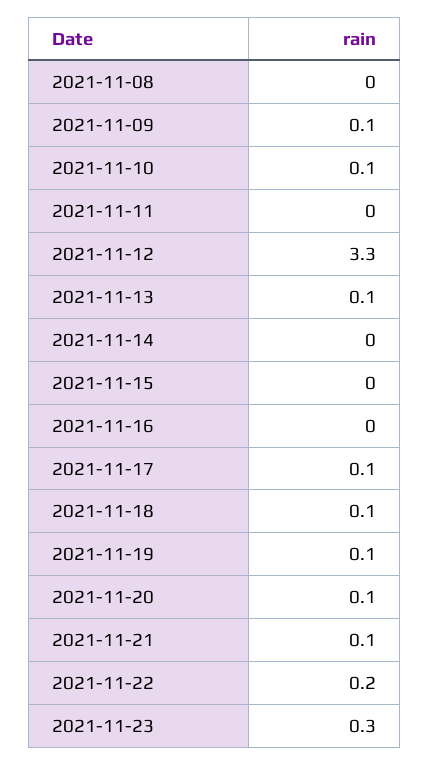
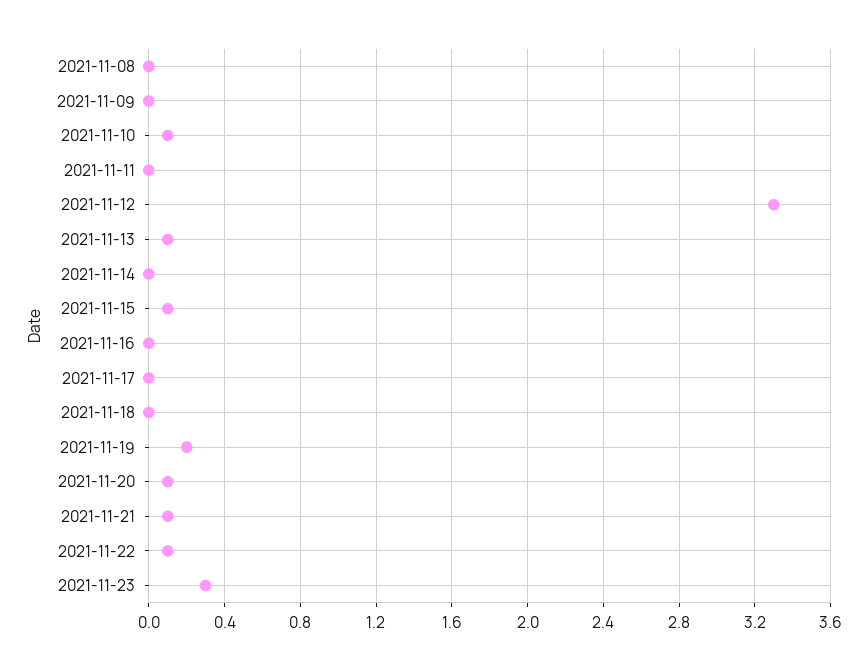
2021-11-09: 0.1 -> 0
2021-11-15: 0 -> 0.1
2021-11-17: 0.1 -> 0
2021-11-18: 0.1 -> 0
2021-11-19: 0.1 -> 0.2
2021-11-22: 0.2 -> 0.1

